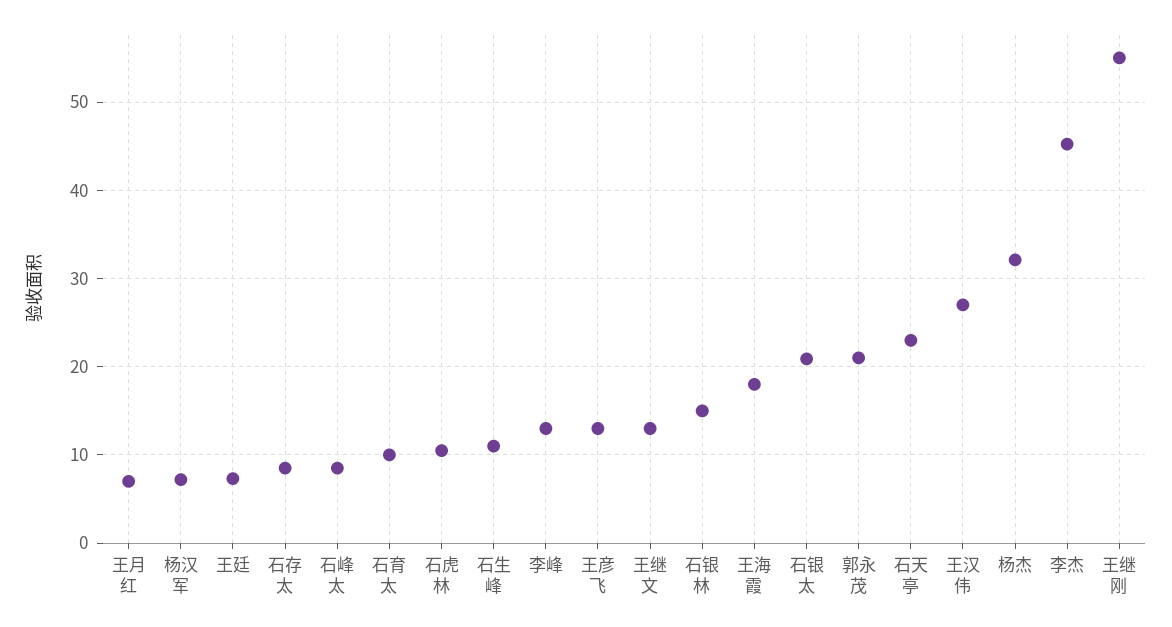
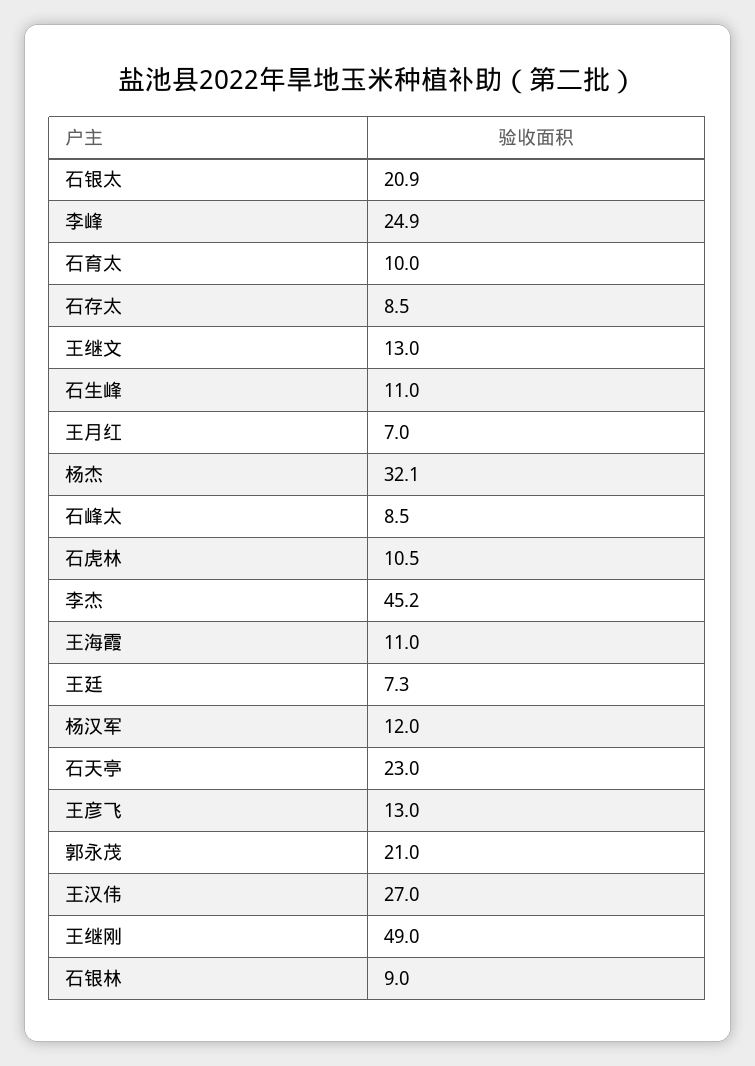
杨汉军: 7 -> 12
李峰: 13 -> 24.9
石银林: 15 -> 9
王海霞: 18 -> 11
王继刚: 55 -> 49

